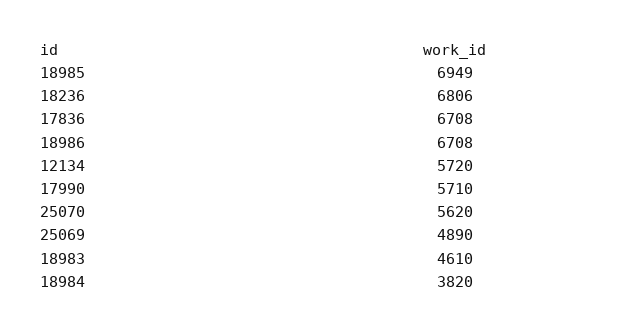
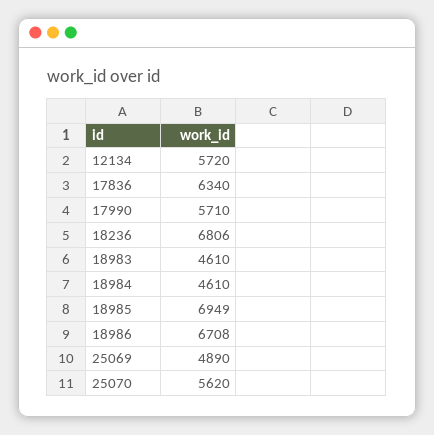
17836: 6708 -> 6340
18984: 3820 -> 4610

